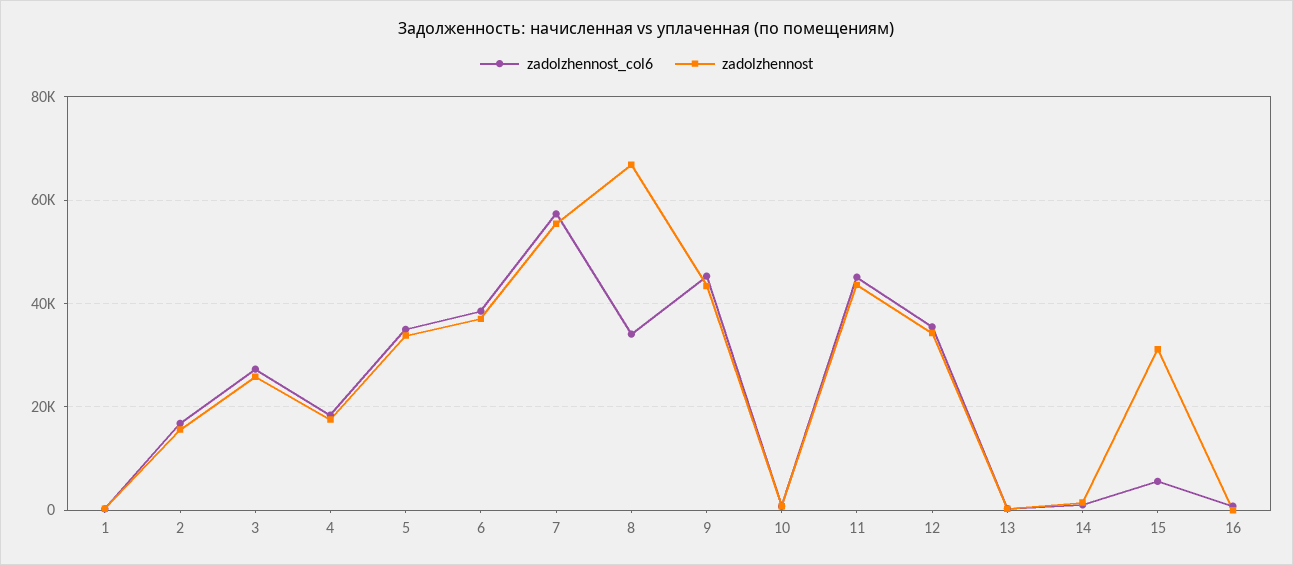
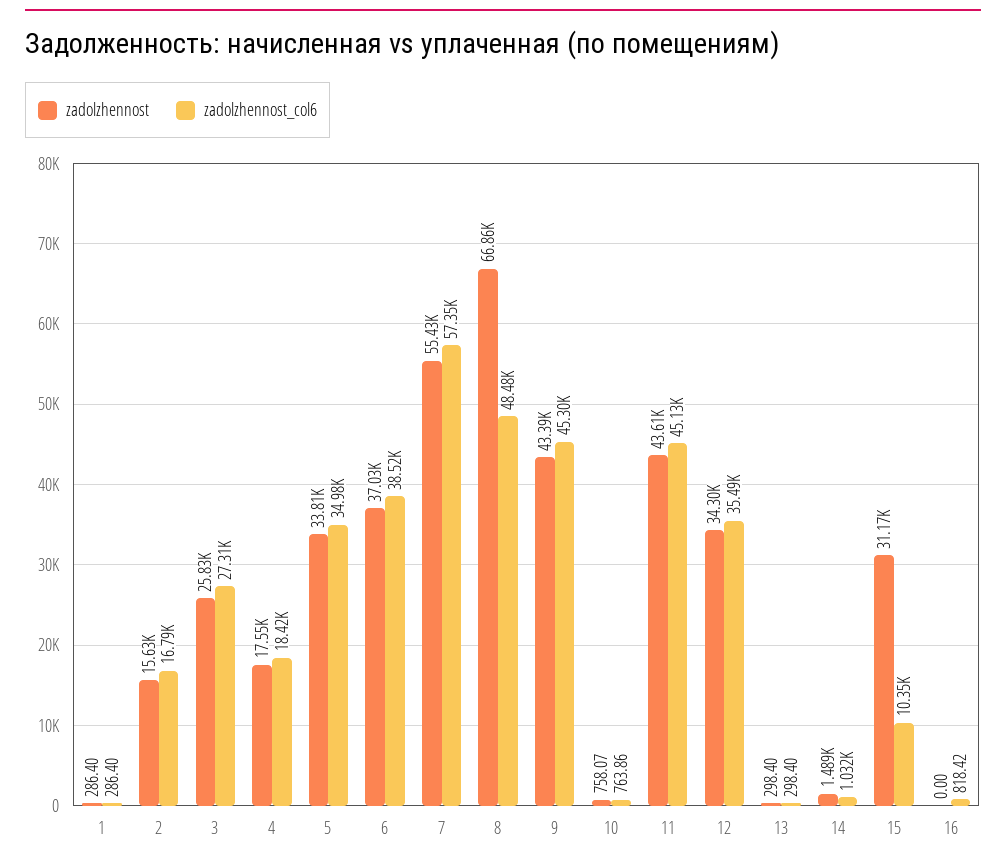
zadolzhennost_col6, 8: 34000 -> 48480
zadolzhennost_col6, 15: 6000 -> 10350

